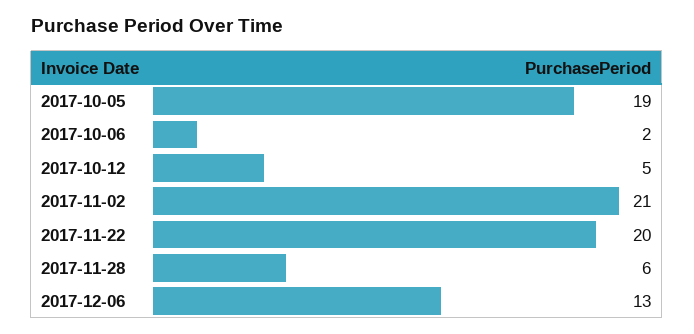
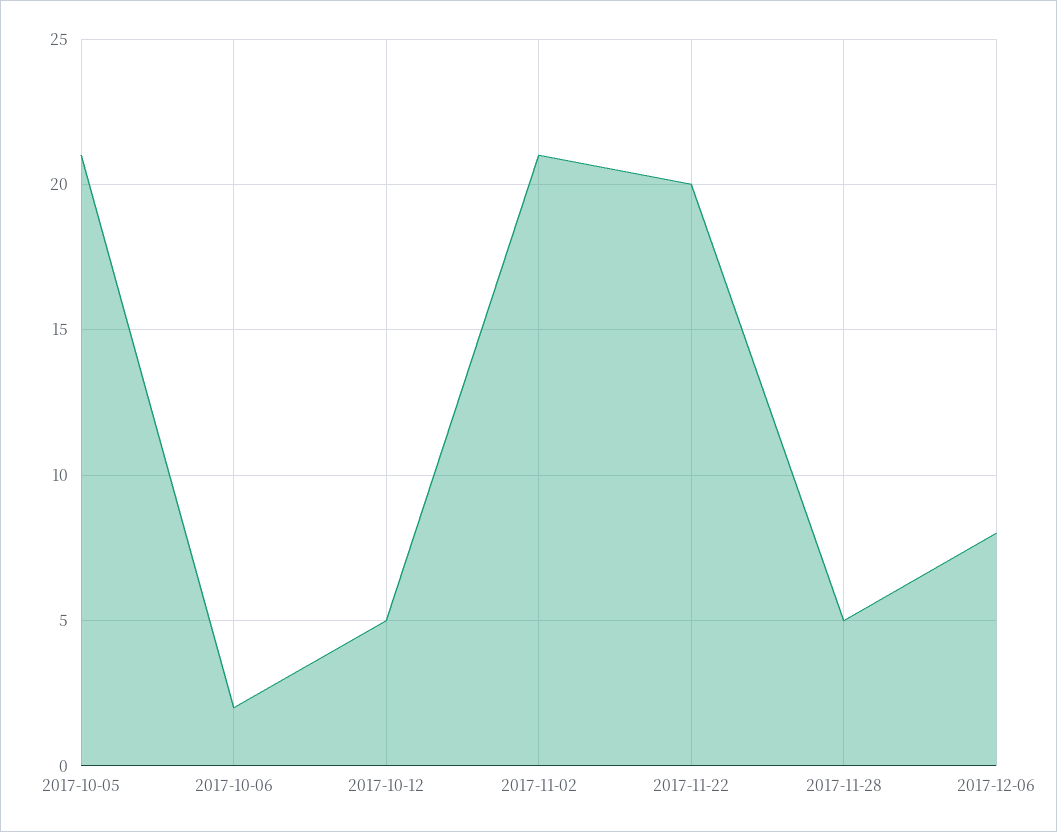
2017-10-05: 19 -> 21
2017-11-28: 6 -> 5
2017-12-06: 13 -> 8

